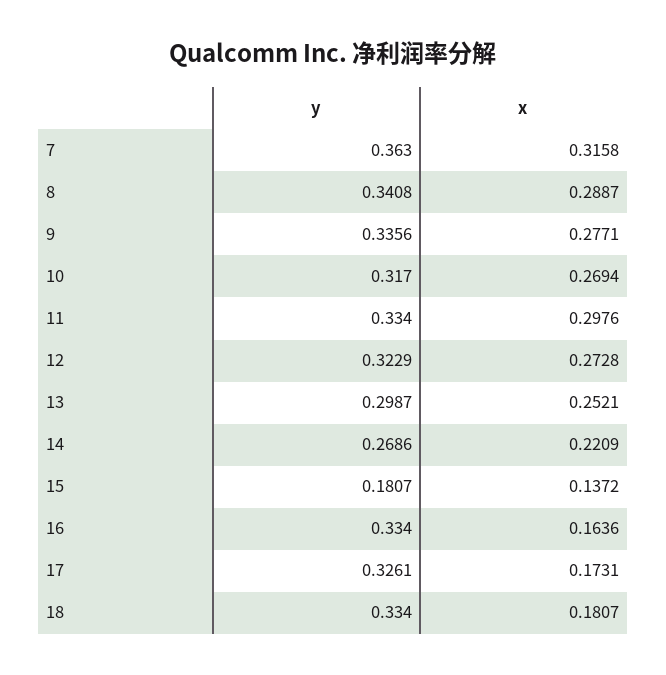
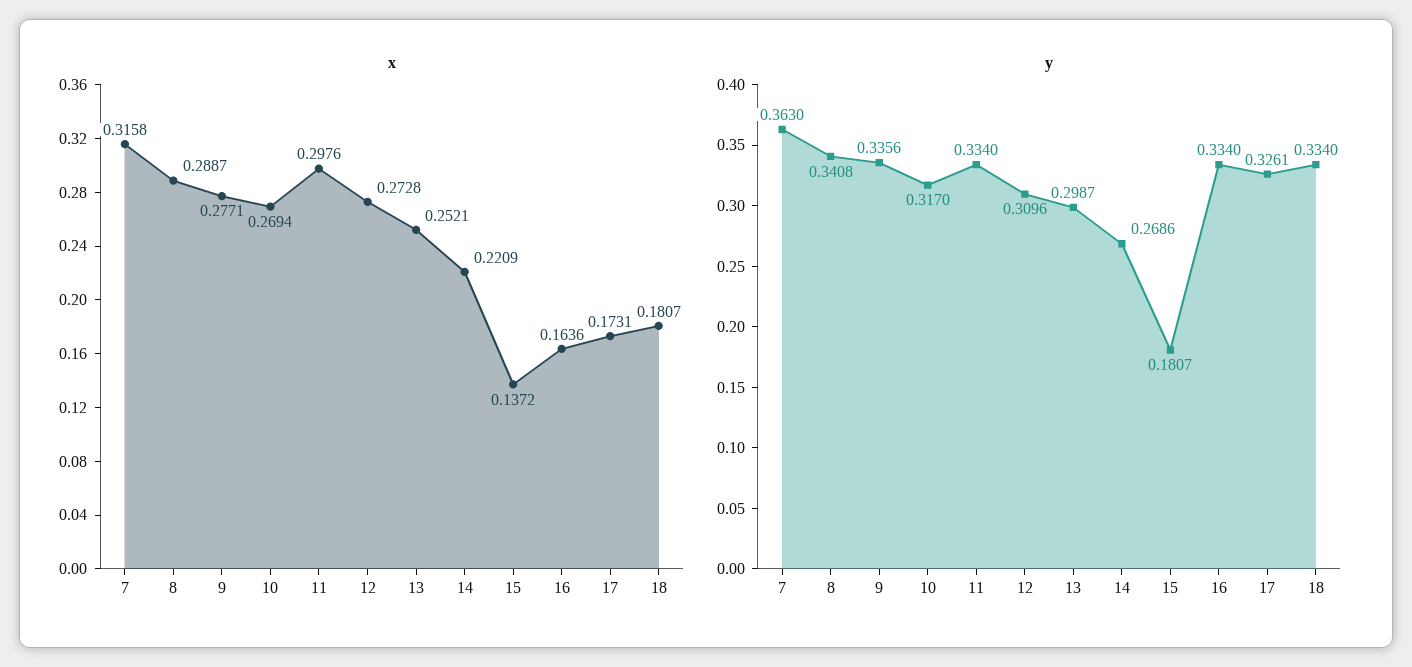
y, 12: 0.3229 -> 0.3096

